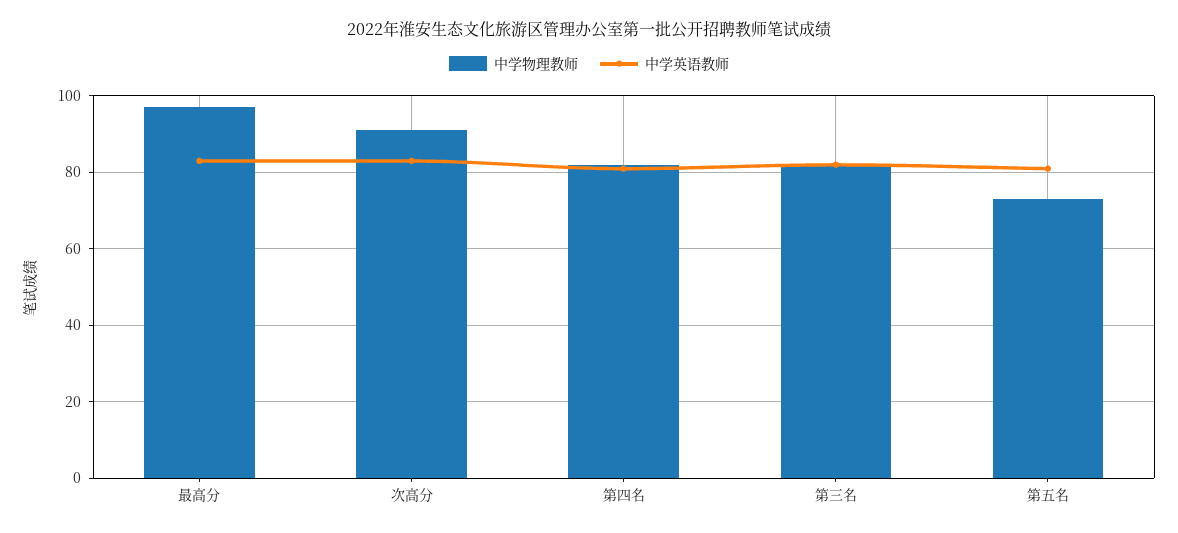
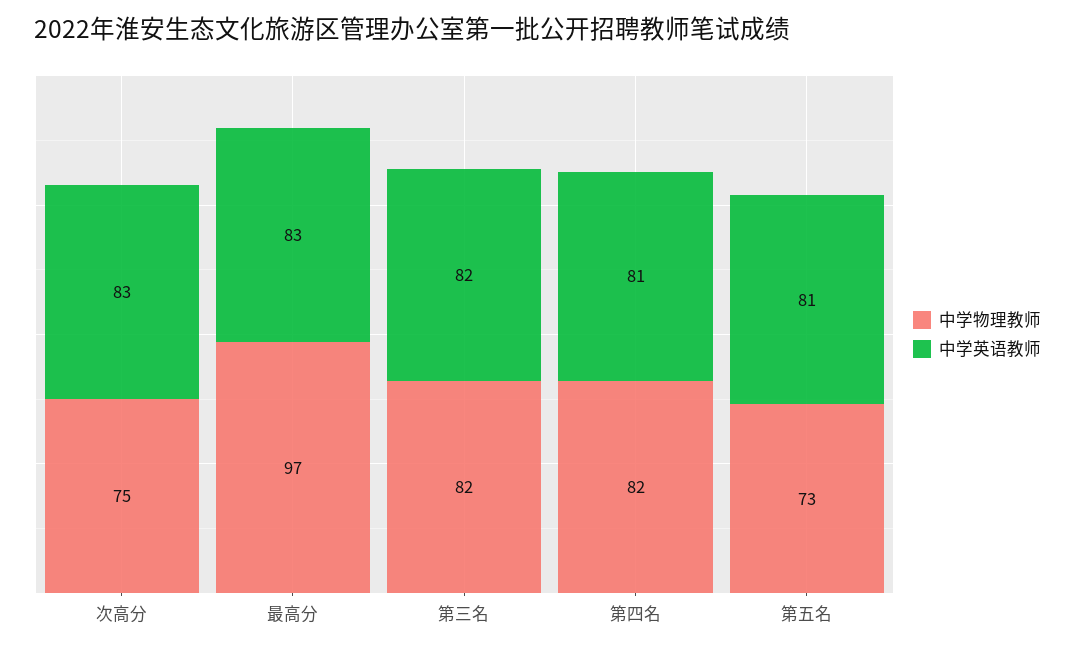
中学物理教师, 次高分: 90 -> 75

